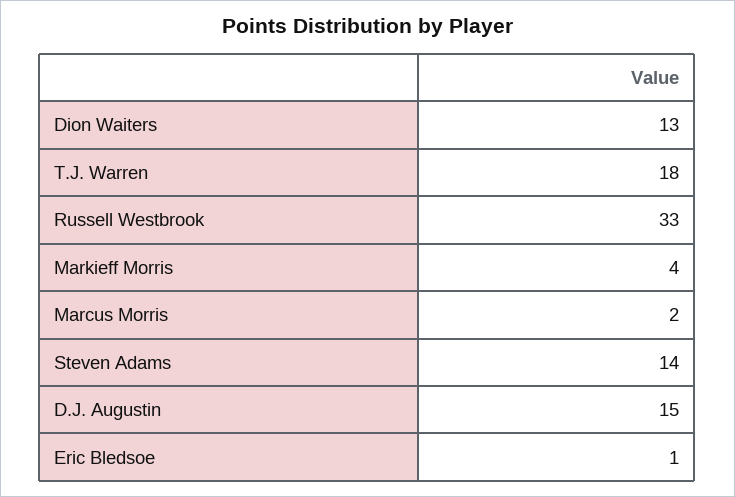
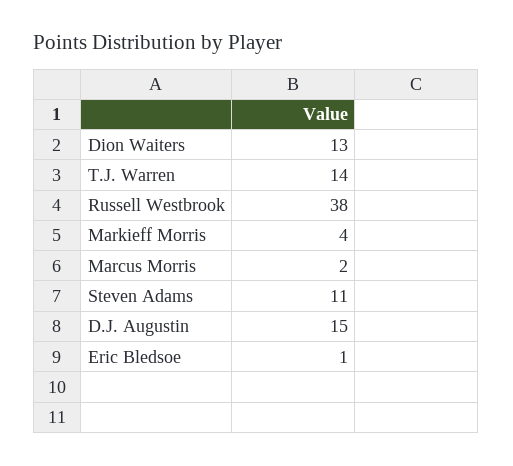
T.J. Warren: 18 -> 14
Russell Westbrook: 33 -> 38
Steven Adams: 14 -> 11

